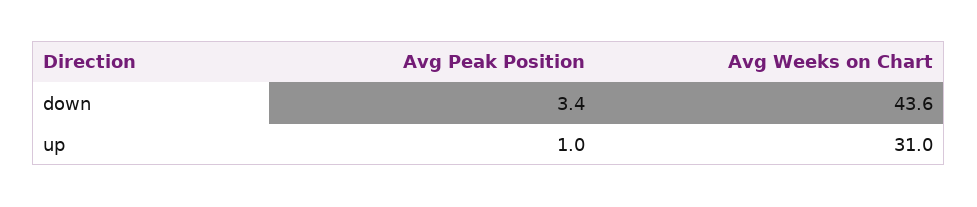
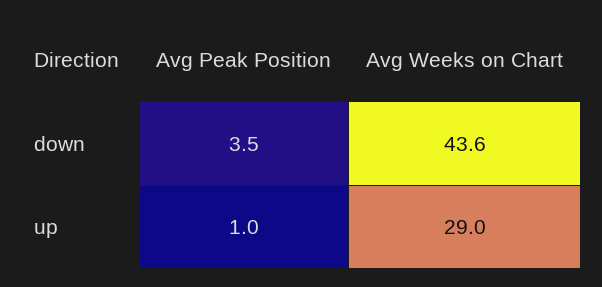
Avg Peak Position, down: 3.4 -> 3.5
Avg Weeks on Chart, up: 31 -> 29

